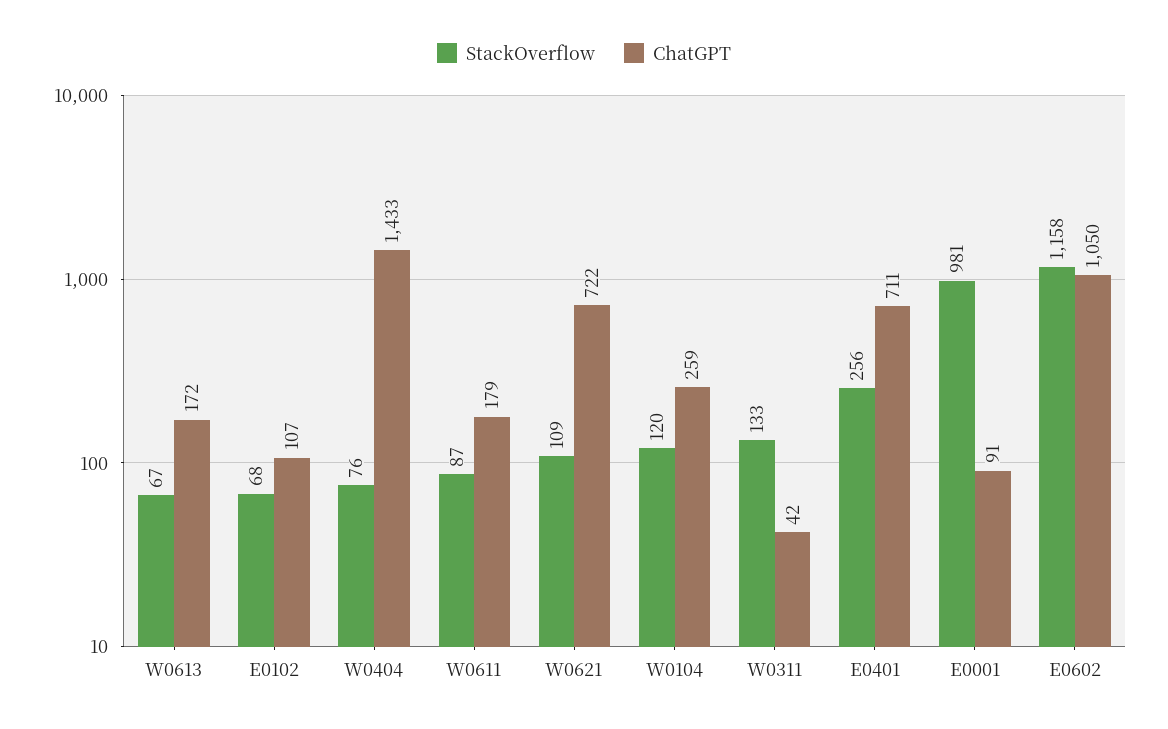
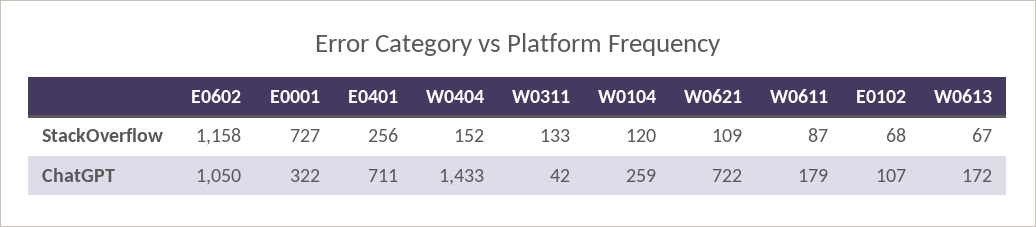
StackOverflow, W0404: 76 -> 152
StackOverflow, E0001: 981 -> 727
ChatGPT, E0001: 91 -> 322

